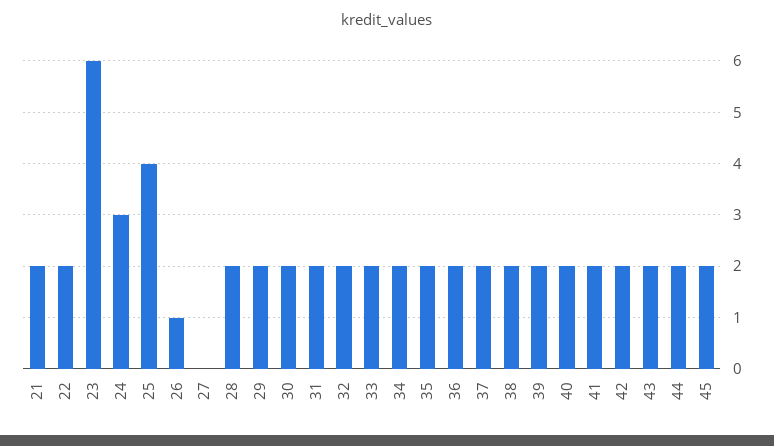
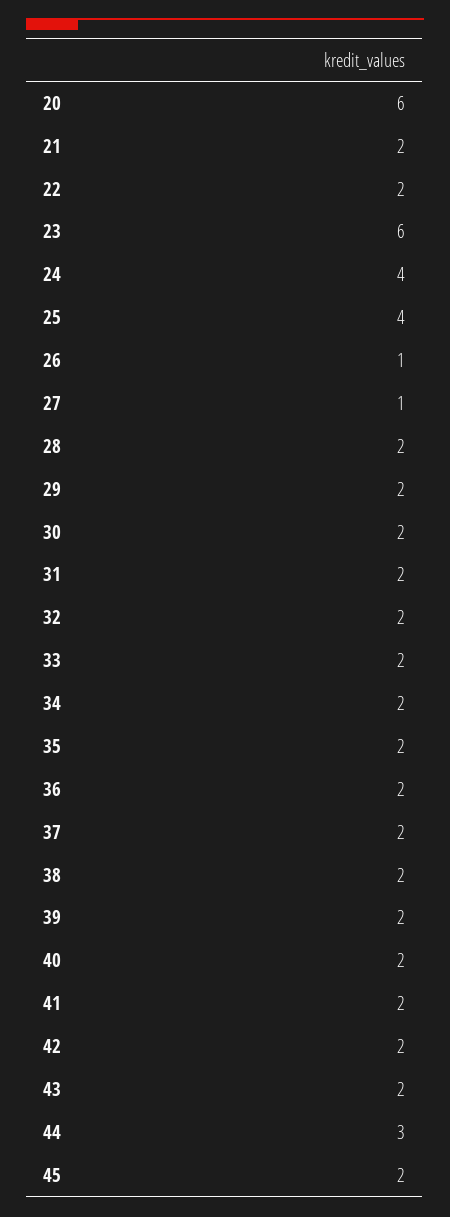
24: 3 -> 4
27: 0 -> 1
44: 2 -> 3
20: none -> 6

